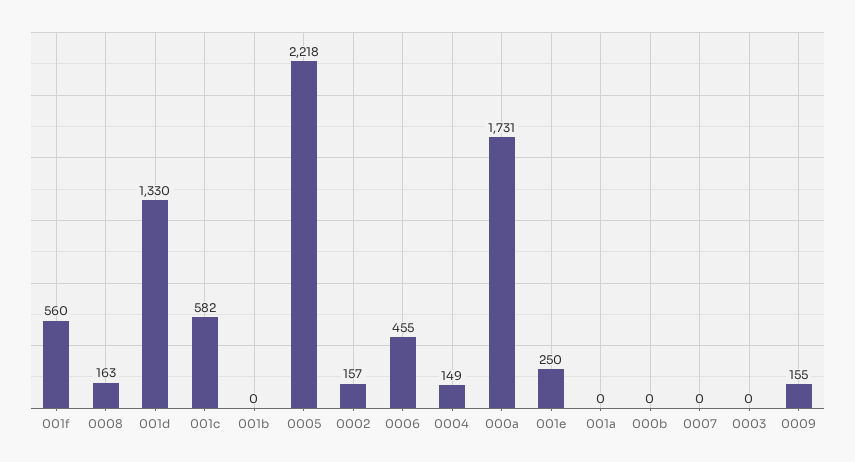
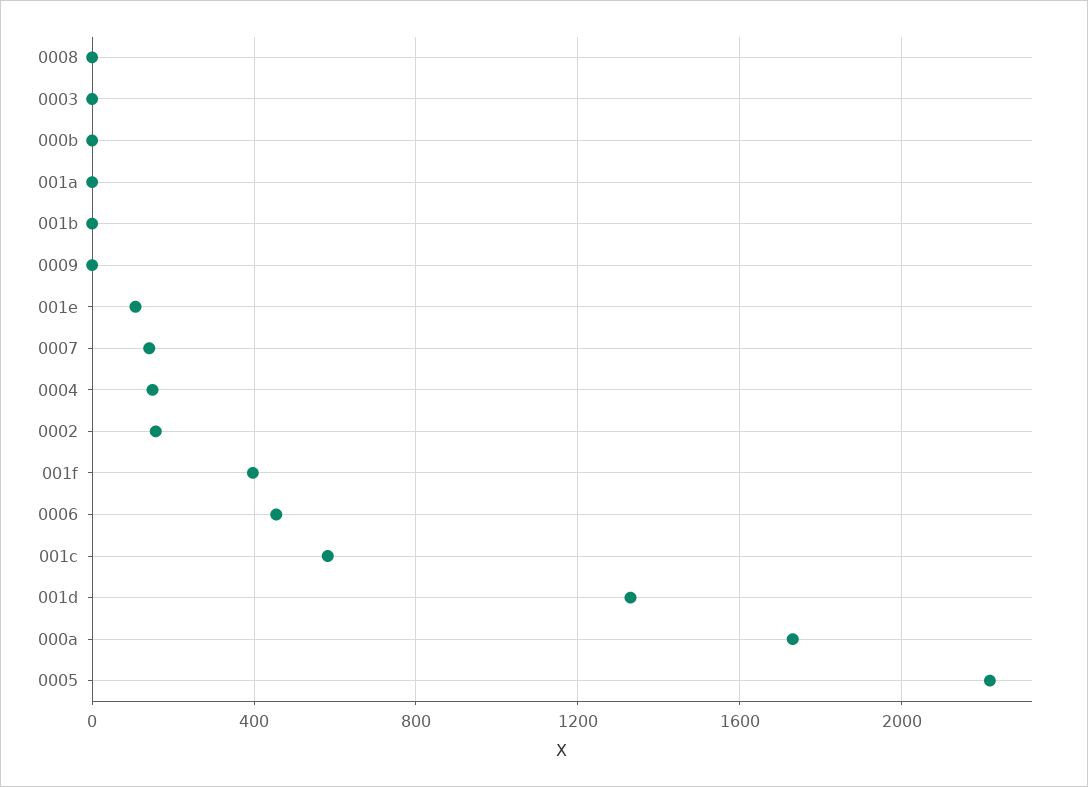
001f: 560 -> 400
0008: 163 -> 0
001e: 250 -> 100
0007: 0 -> 150
0009: 155 -> 0

